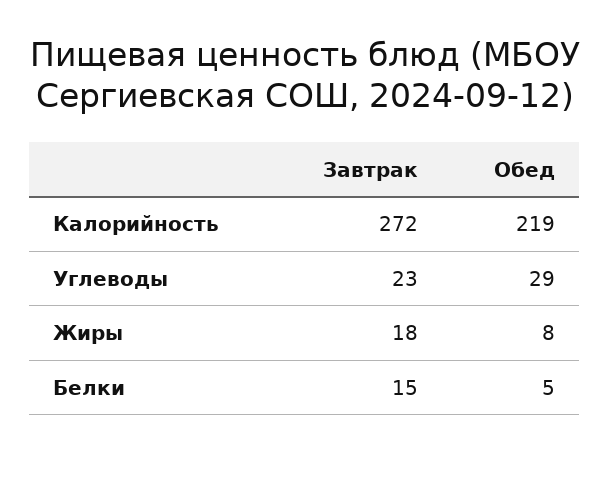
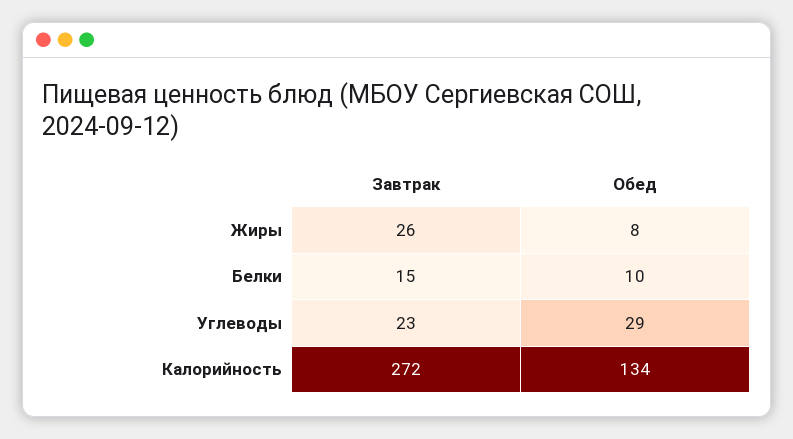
Обед, Калорийность: 219 -> 134
Завтрак, Жиры: 18 -> 26
Обед, Белки: 5 -> 10

